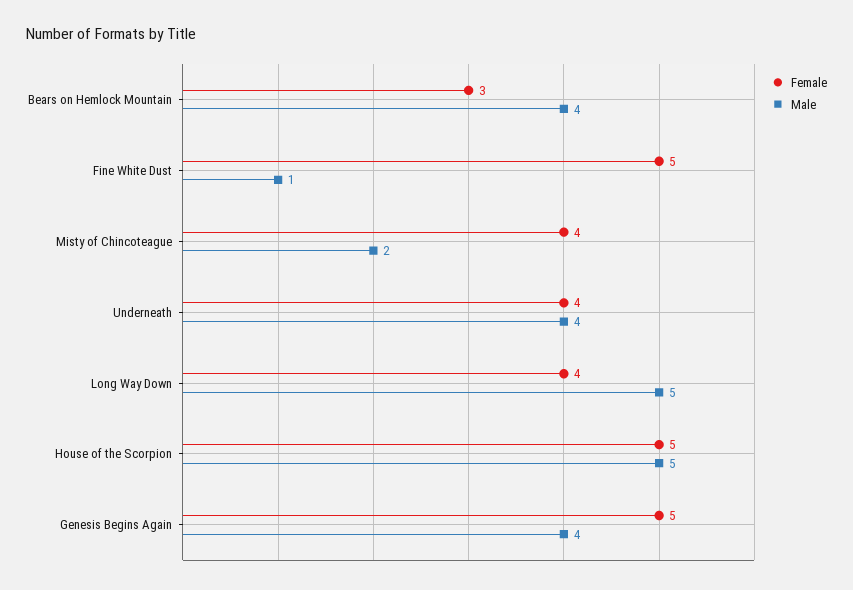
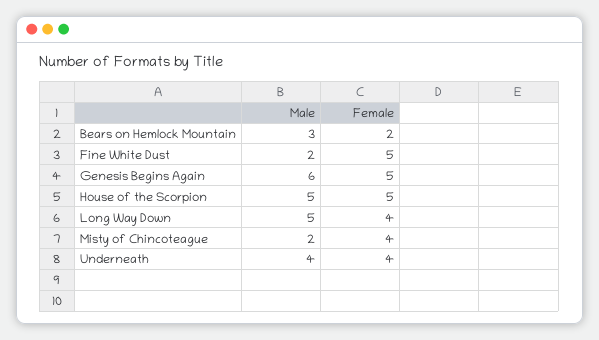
Female, Bears on Hemlock Mountain: 3 -> 2
Male, Bears on Hemlock Mountain: 4 -> 3
Male, Fine White Dust: 1 -> 2
Male, Genesis Begins Again: 4 -> 6

